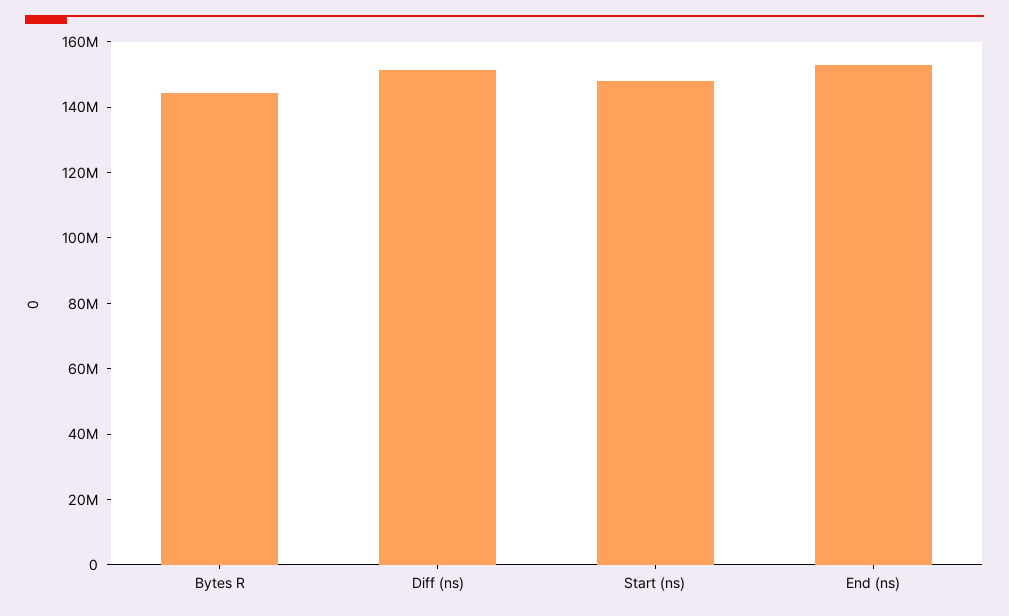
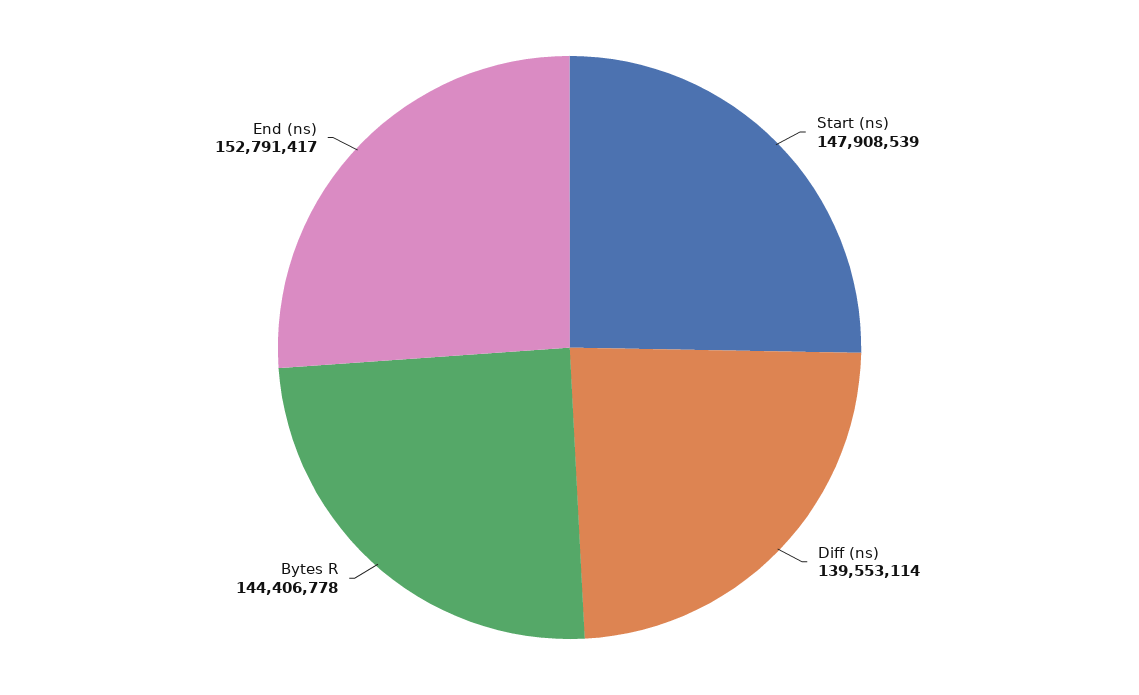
Diff (ns): 150000000 -> 139553114

